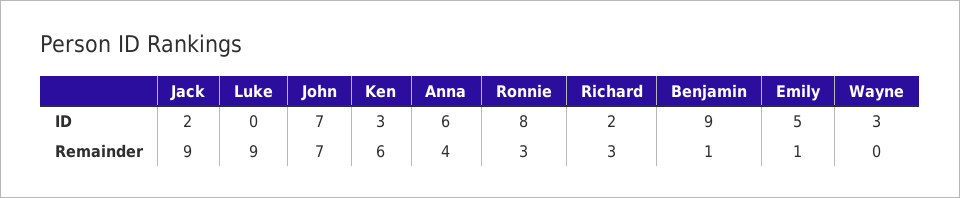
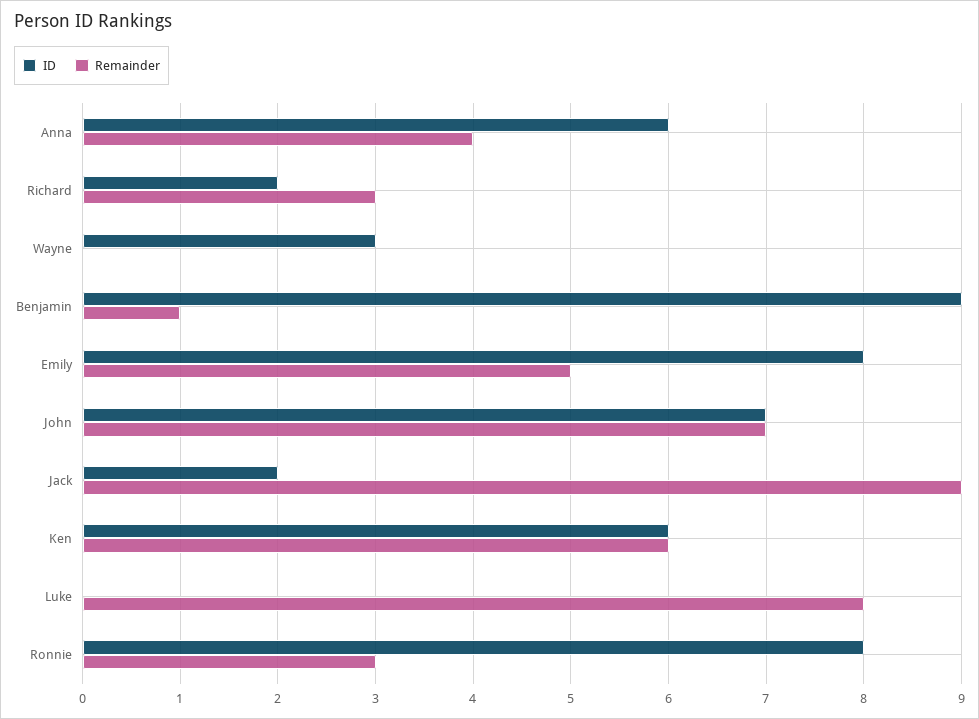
ID, Ken: 3 -> 6
ID, Emily: 5 -> 8
Remainder, Luke: 9 -> 8
Remainder, Emily: 1 -> 5

